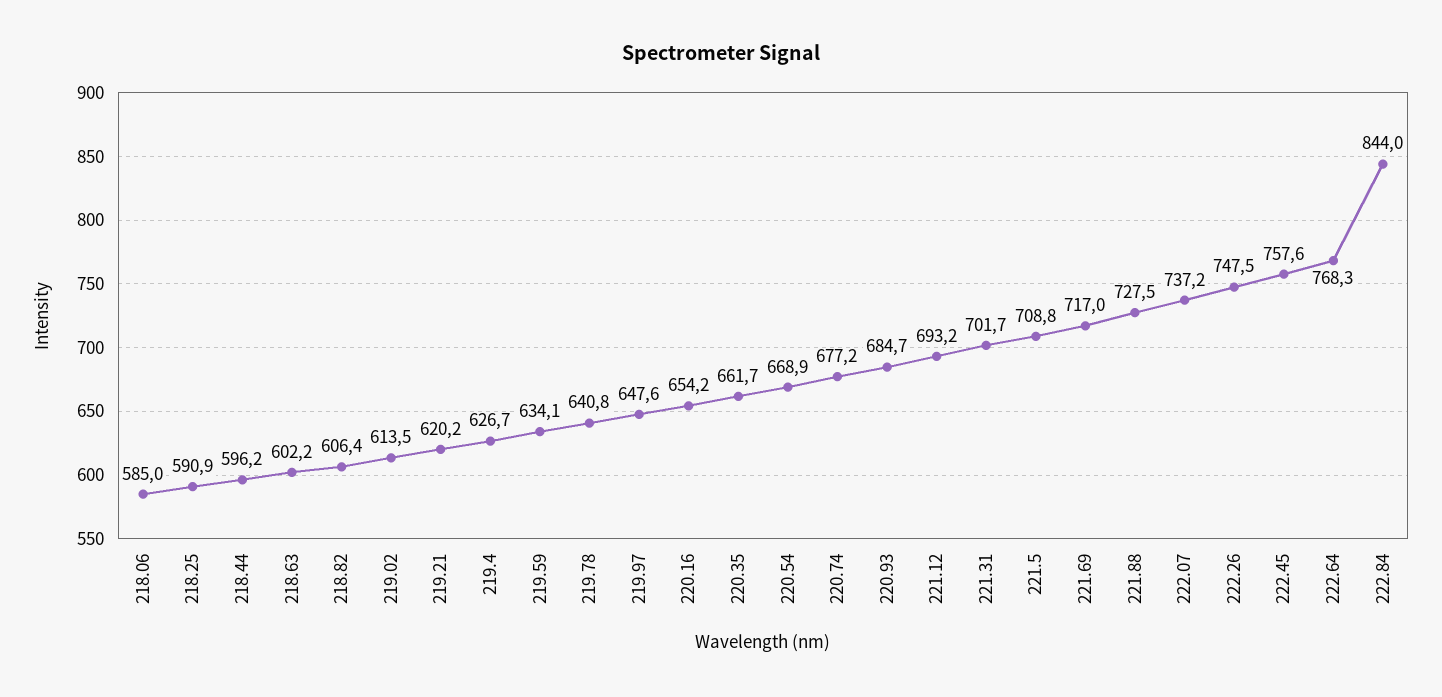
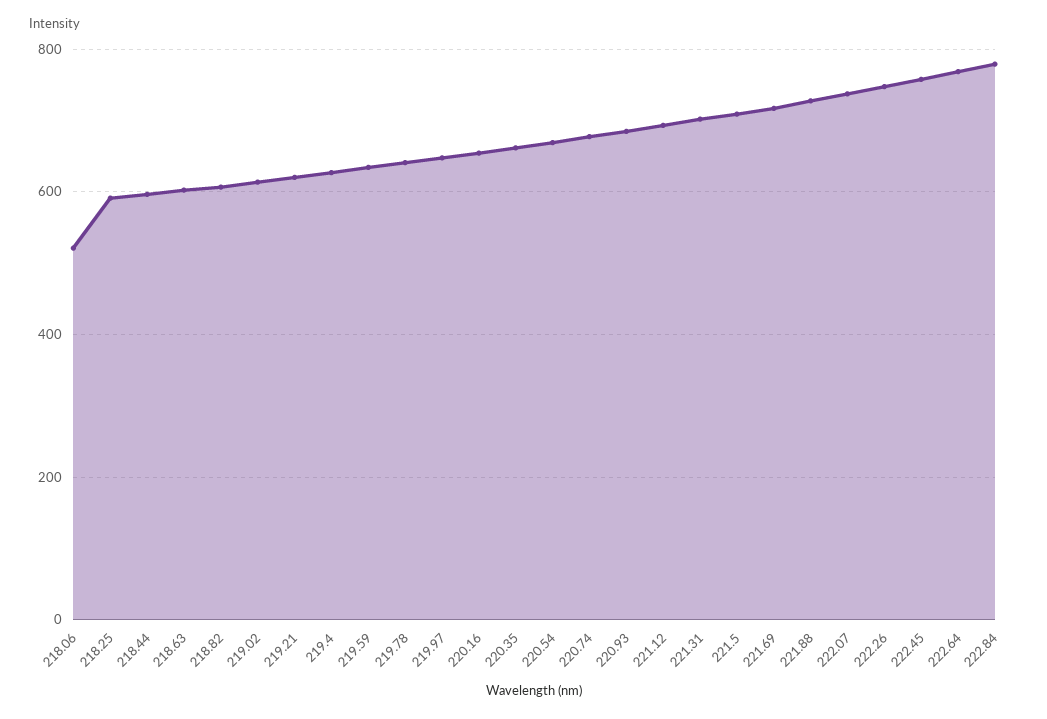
218.06: 585 -> 520
222.84: 844 -> 780

